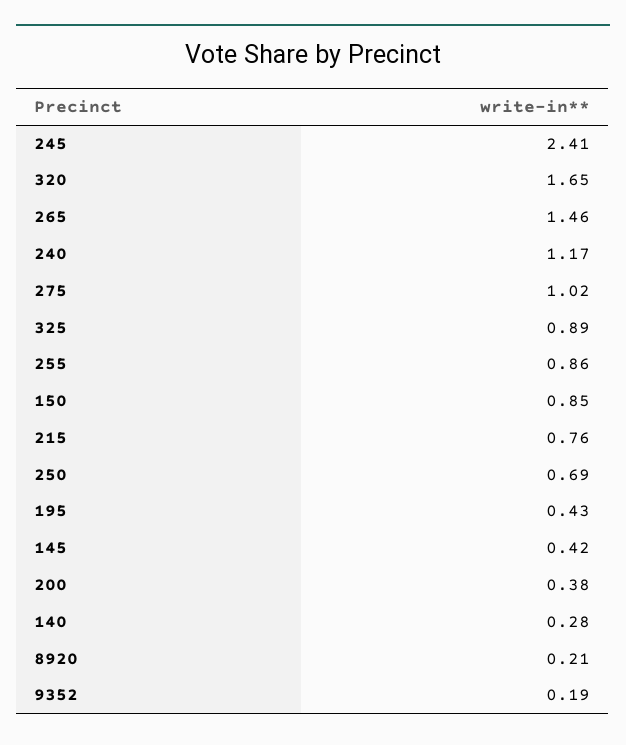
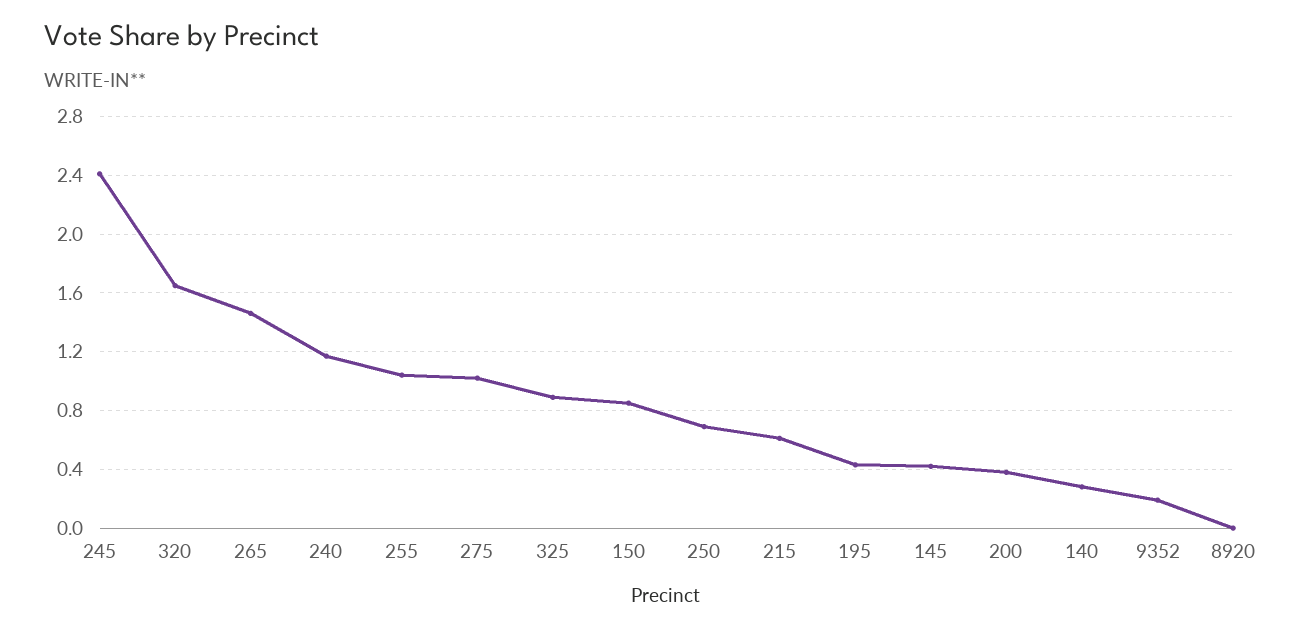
255: 0.86 -> 1.05
215: 0.76 -> 0.6
8920: 0.21 -> 0

